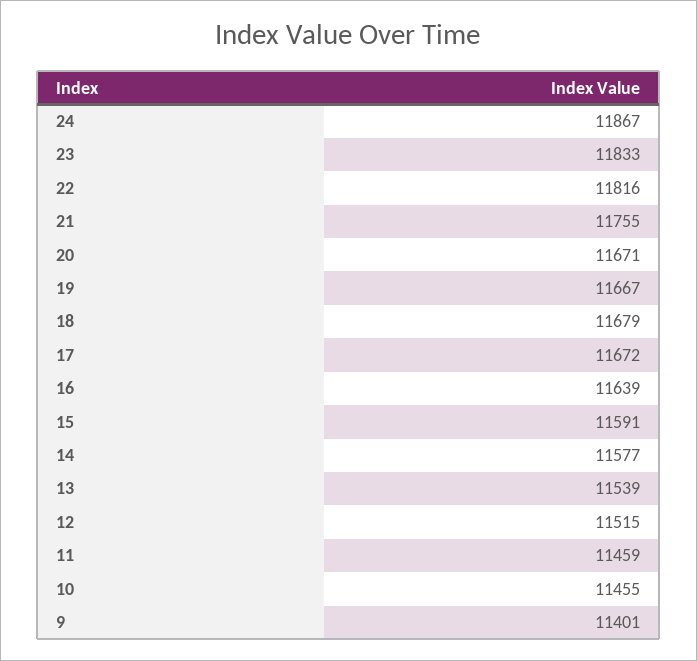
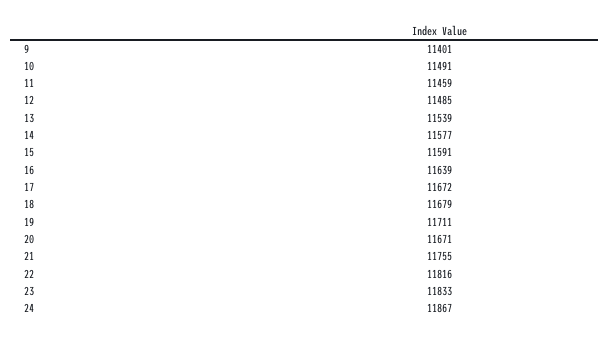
19: 11667 -> 11711
12: 11515 -> 11485
10: 11455 -> 11491

